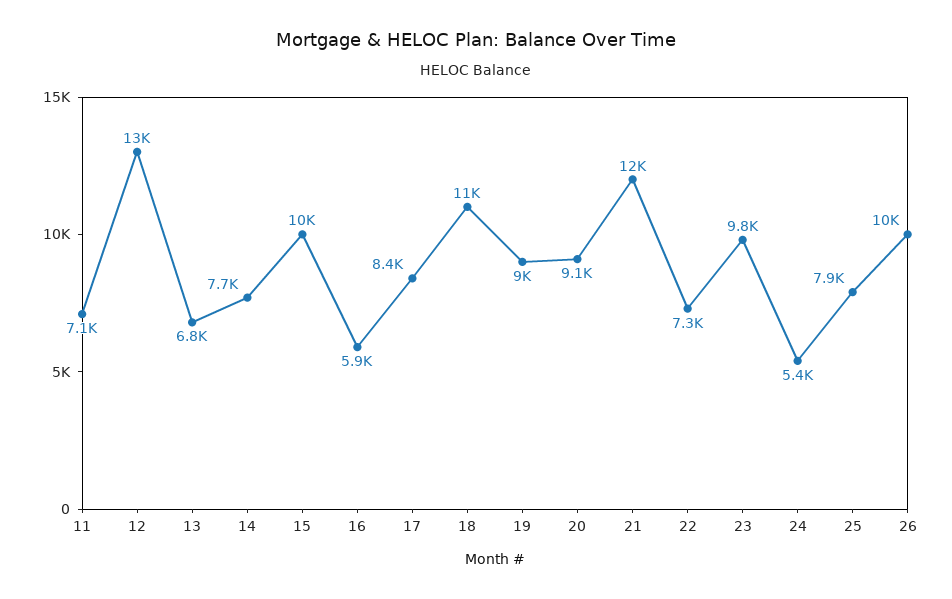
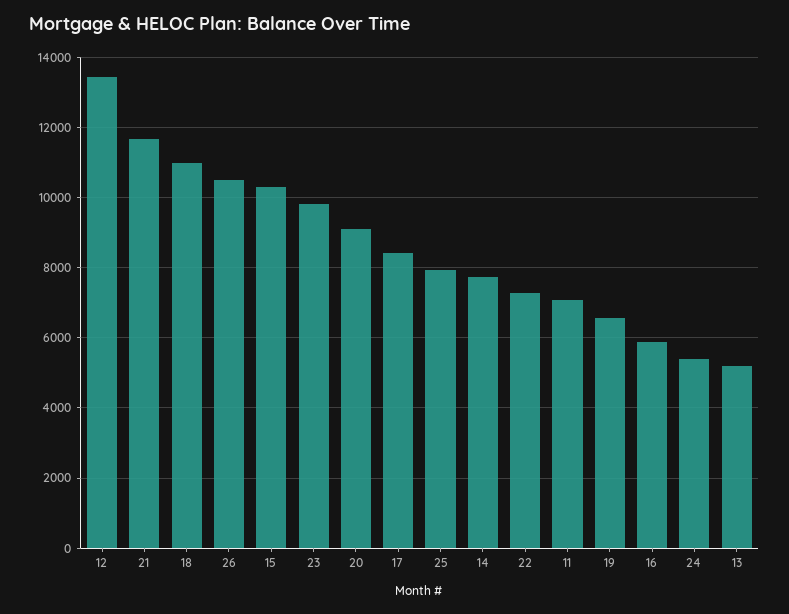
13: 6800 -> 5200
19: 9000 -> 6600

